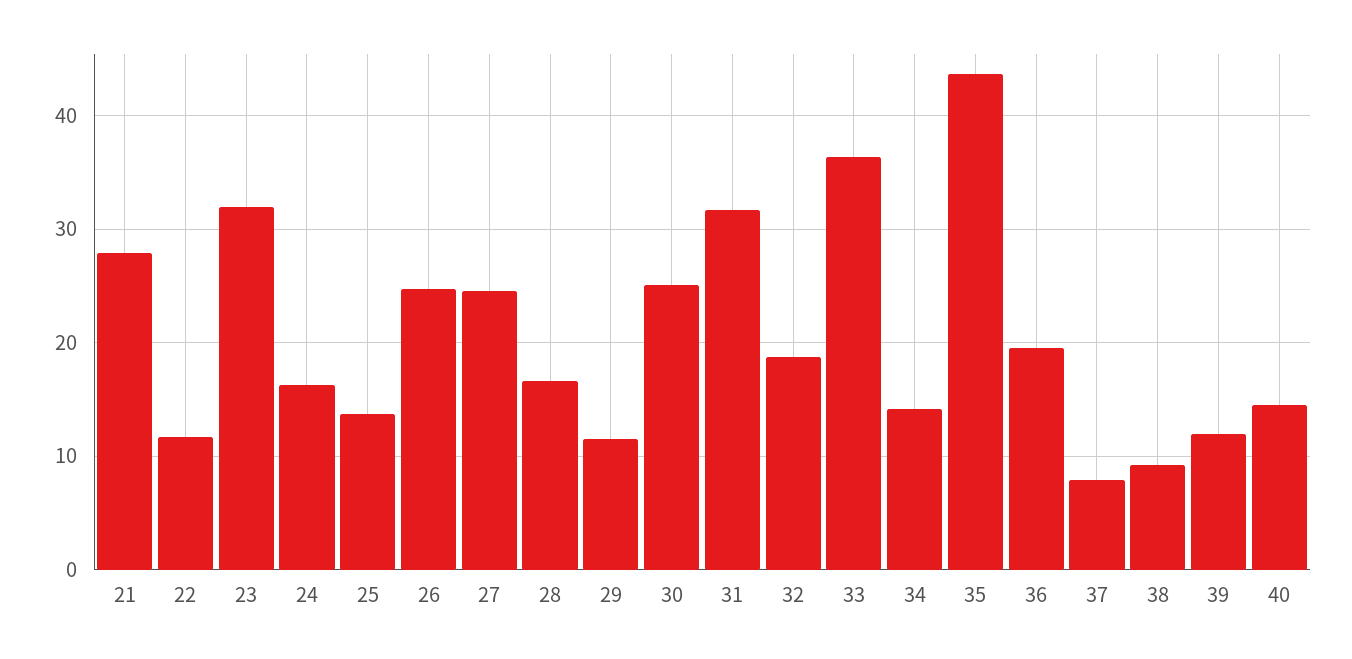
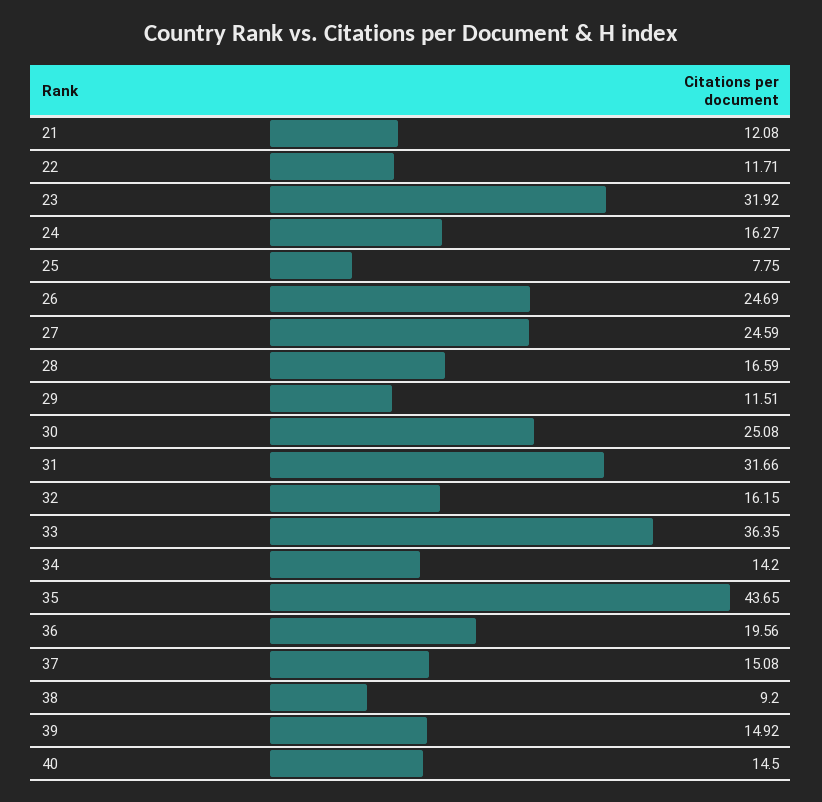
21: 28 -> 12.08
25: 14 -> 7.75
32: 19 -> 16.15
37: 8 -> 15.08
39: 12 -> 14.92

